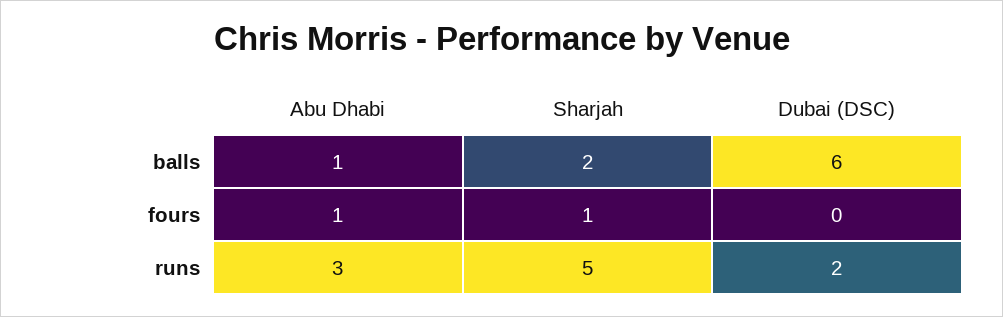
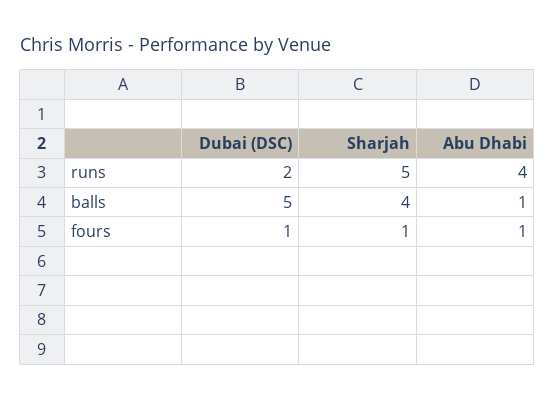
Sharjah, balls: 2 -> 4
Dubai (DSC), balls: 6 -> 5
Dubai (DSC), fours: 0 -> 1
Abu Dhabi, runs: 3 -> 4

